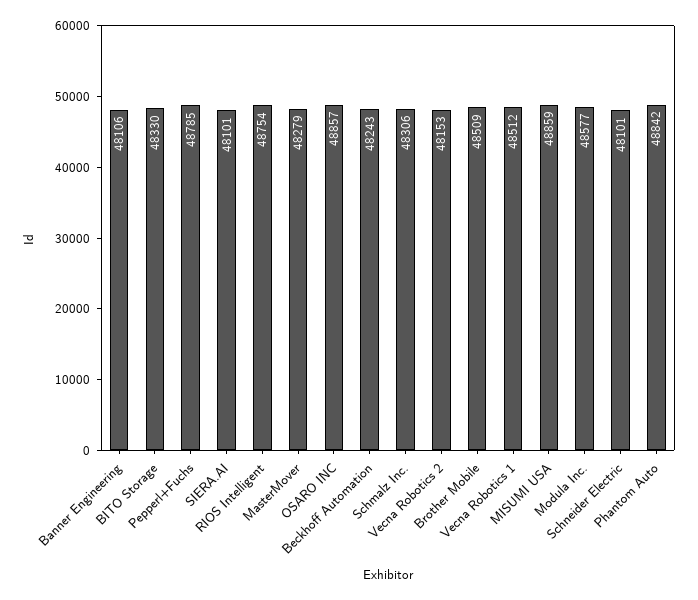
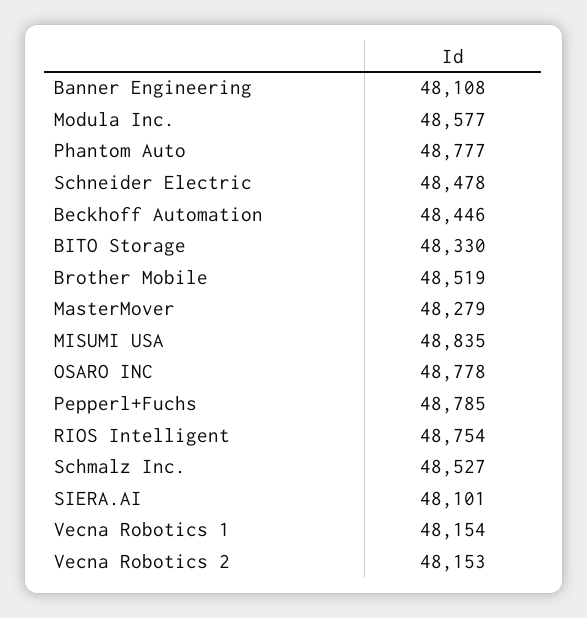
Banner Engineering: 48106 -> 48108
OSARO INC: 48857 -> 48778
Beckhoff Automation: 48243 -> 48446
Schmalz Inc.: 48306 -> 48527
Brother Mobile: 48509 -> 48519
Vecna Robotics 1: 48512 -> 48154
MISUMI USA: 48859 -> 48835
Schneider Electric: 48101 -> 48478
Phantom Auto: 48842 -> 48777

